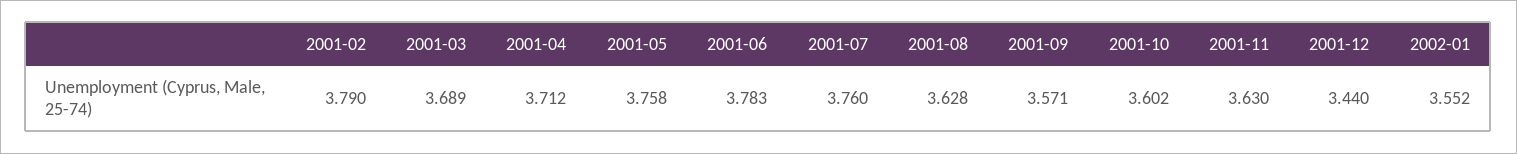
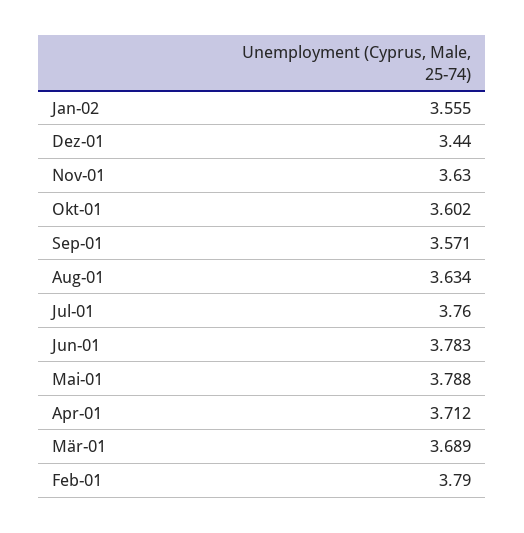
2001-05: 3.758 -> 3.788
2001-08: 3.628 -> 3.634
2002-01: 3.552 -> 3.555

